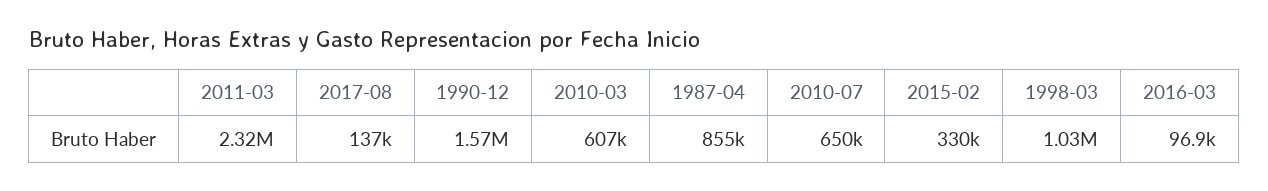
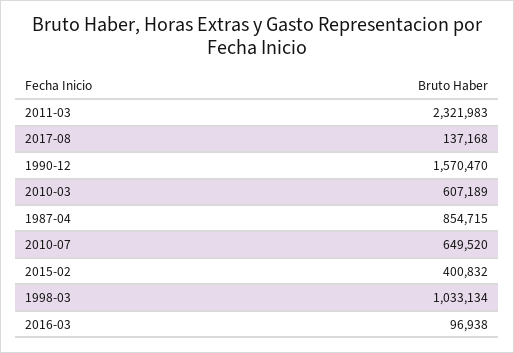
2015-02: 330000 -> 400832

